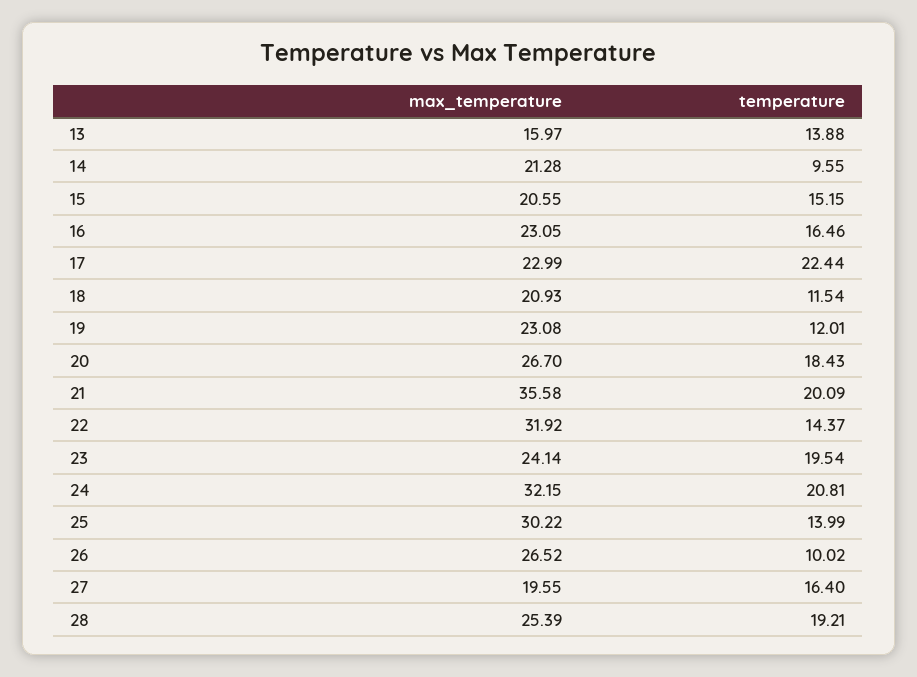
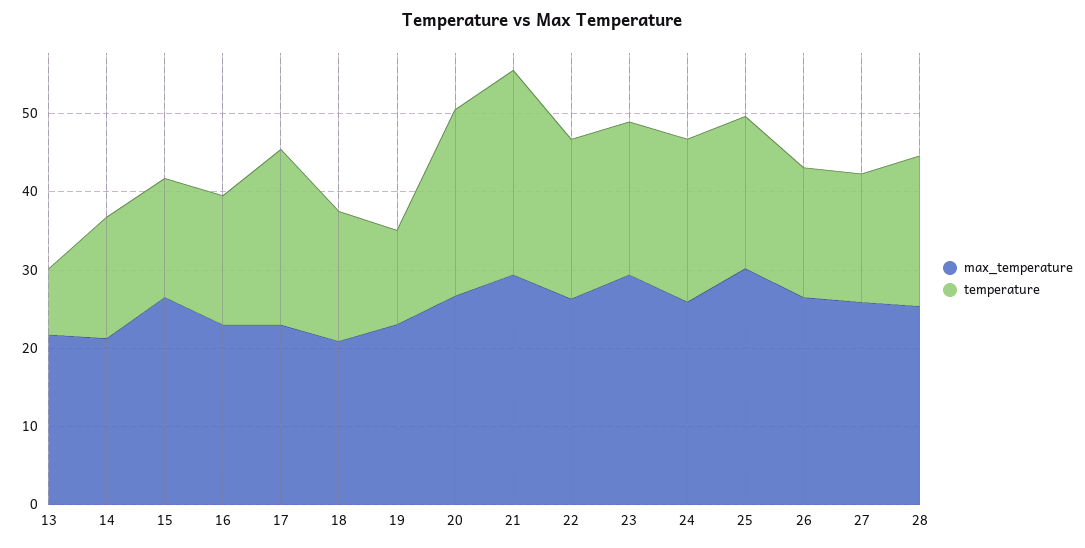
max_temperature, 13: 15.97 -> 22
temperature, 13: 13.88 -> 8
temperature, 14: 9.55 -> 16
max_temperature, 15: 20.55 -> 26
temperature, 18: 11.54 -> 16
temperature, 20: 18.43 -> 24
max_temperature, 21: 35.58 -> 30
temperature, 21: 20.09 -> 26
max_temperature, 22: 31.92 -> 26
temperature, 22: 14.37 -> 20
max_temperature, 23: 24.14 -> 30
max_temperature, 24: 32.15 -> 26
temperature, 25: 13.99 -> 20
temperature, 26: 10.02 -> 16
max_temperature, 27: 19.55 -> 26

